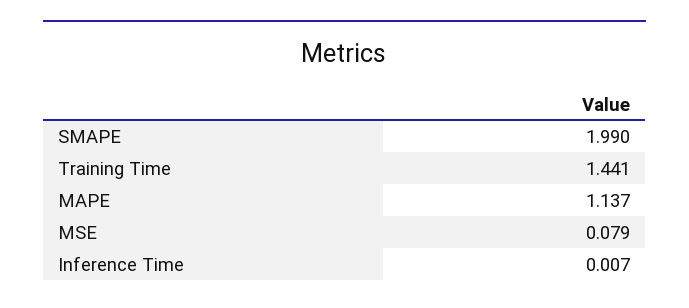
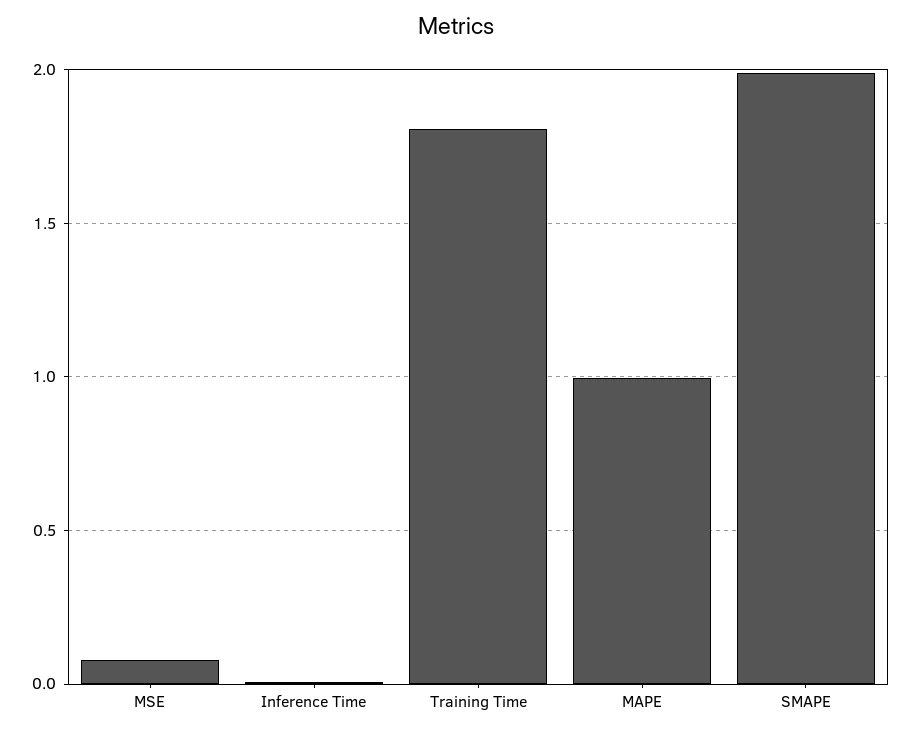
Training Time: 1.441 -> 1.8
MAPE: 1.137 -> 1

